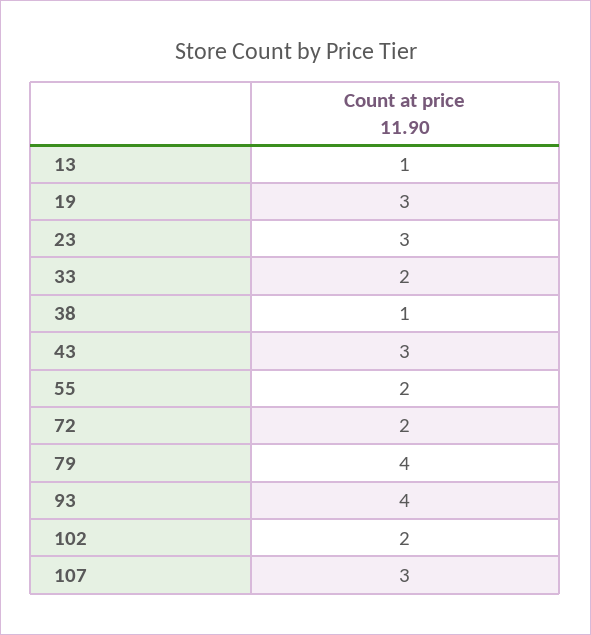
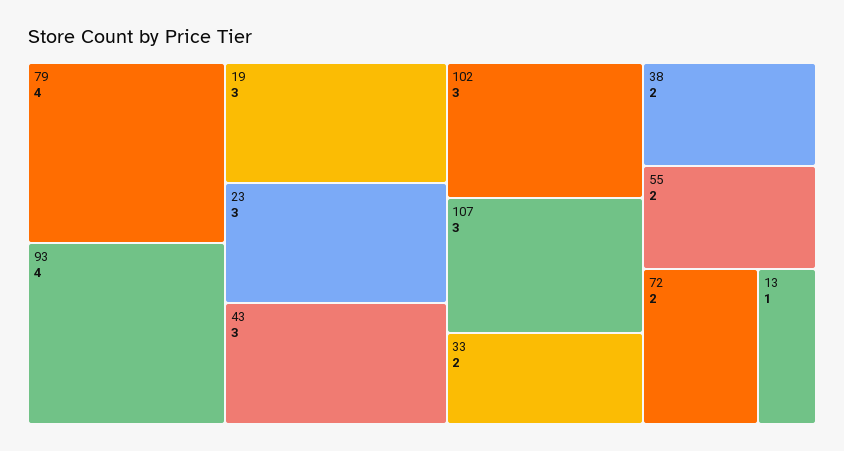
38: 1 -> 2
102: 2 -> 3

